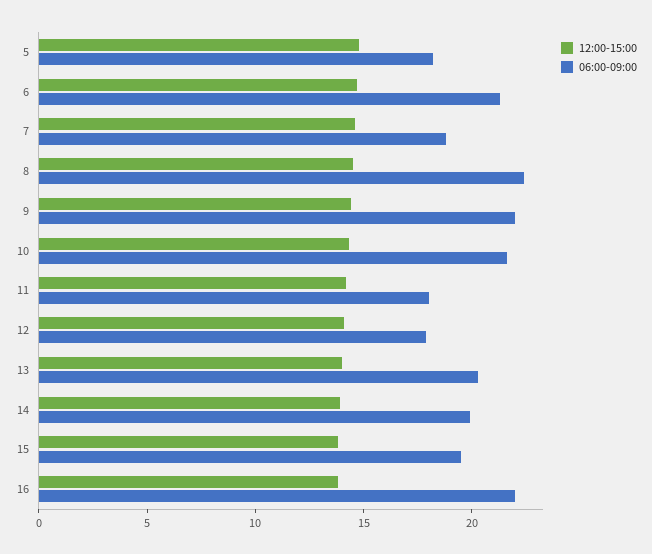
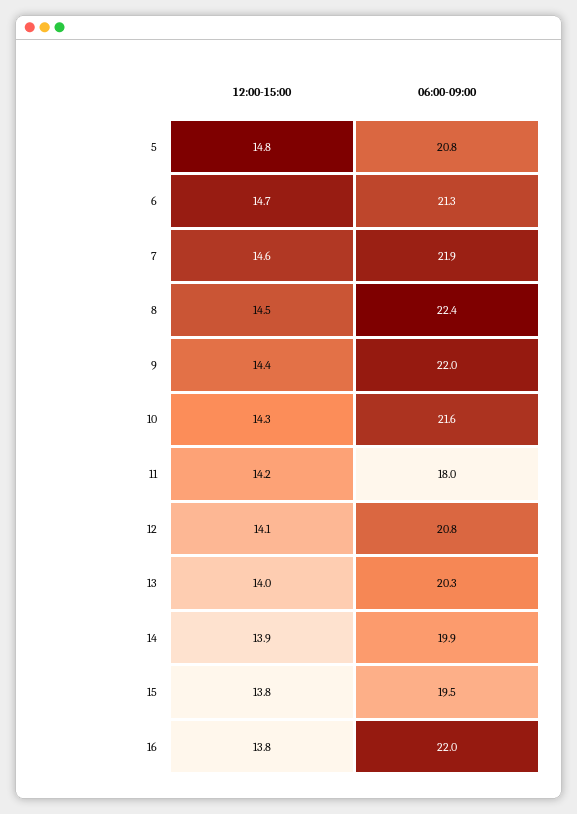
06:00-09:00, 5: 18 -> 20.8
06:00-09:00, 7: 19 -> 21.9
06:00-09:00, 12: 18 -> 20.8

